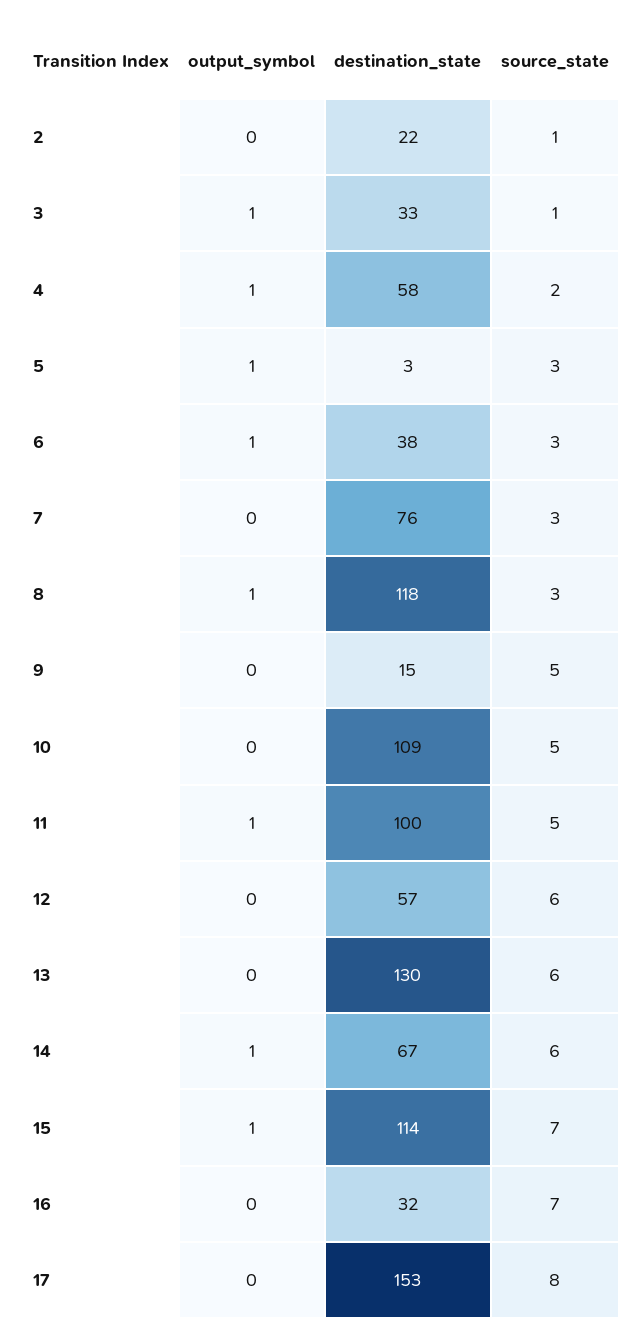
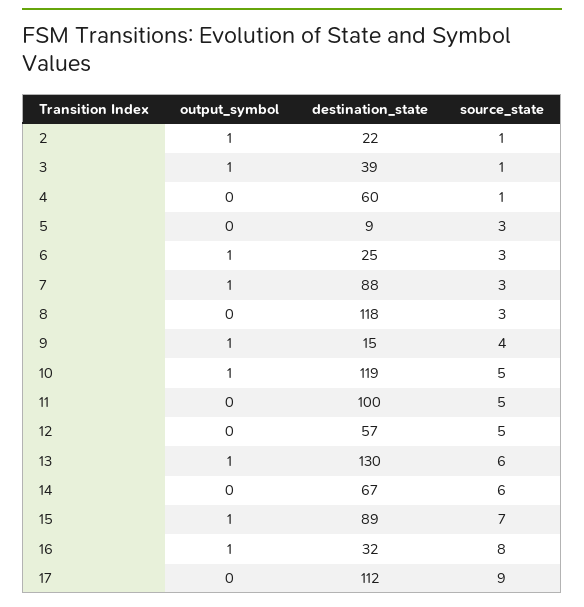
output_symbol, 2: 0 -> 1
destination_state, 3: 33 -> 39
output_symbol, 4: 1 -> 0
destination_state, 4: 58 -> 60
source_state, 4: 2 -> 1
output_symbol, 5: 1 -> 0
destination_state, 5: 3 -> 9
destination_state, 6: 38 -> 25
output_symbol, 7: 0 -> 1
destination_state, 7: 76 -> 88
output_symbol, 8: 1 -> 0
output_symbol, 9: 0 -> 1
source_state, 9: 5 -> 4
output_symbol, 10: 0 -> 1
destination_state, 10: 109 -> 119
output_symbol, 11: 1 -> 0
source_state, 12: 6 -> 5
output_symbol, 13: 0 -> 1
output_symbol, 14: 1 -> 0
destination_state, 15: 114 -> 89
output_symbol, 16: 0 -> 1
source_state, 16: 7 -> 8
destination_state, 17: 153 -> 112
source_state, 17: 8 -> 9

